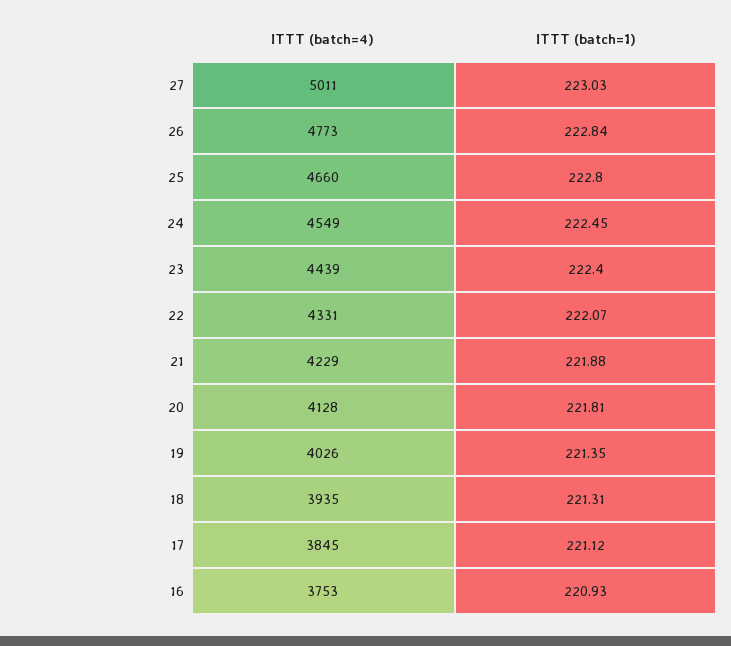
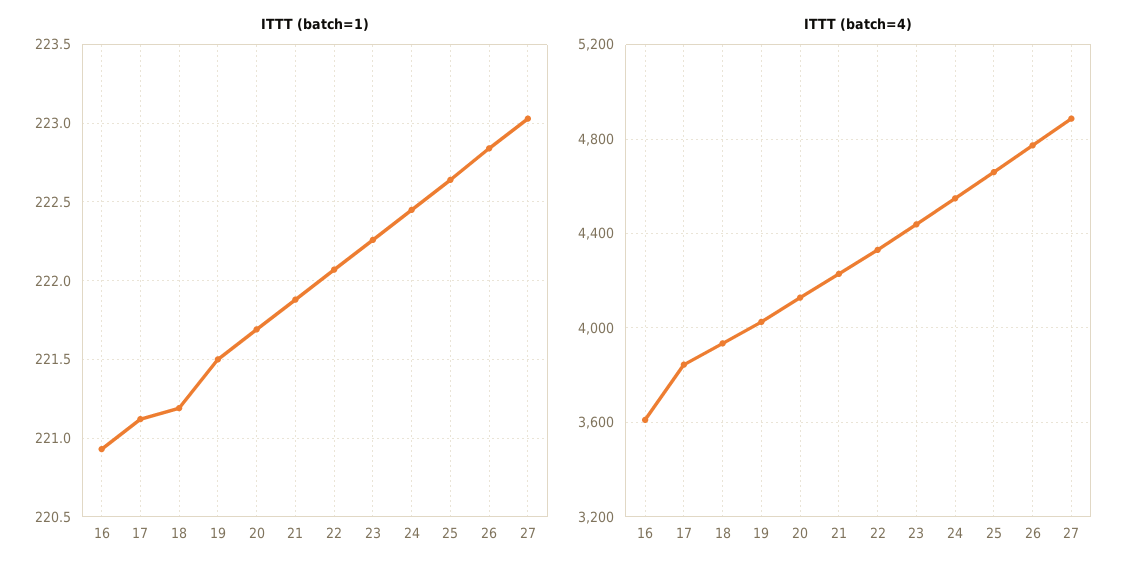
ITTT (batch=4), 27: 5011 -> 4900
ITTT (batch=1), 25: 222.8 -> 222.65
ITTT (batch=1), 23: 222.4 -> 222.25
ITTT (batch=1), 20: 221.81 -> 221.7
ITTT (batch=1), 19: 221.35 -> 221.5
ITTT (batch=1), 18: 221.31 -> 221.2
ITTT (batch=4), 16: 3753 -> 3600

